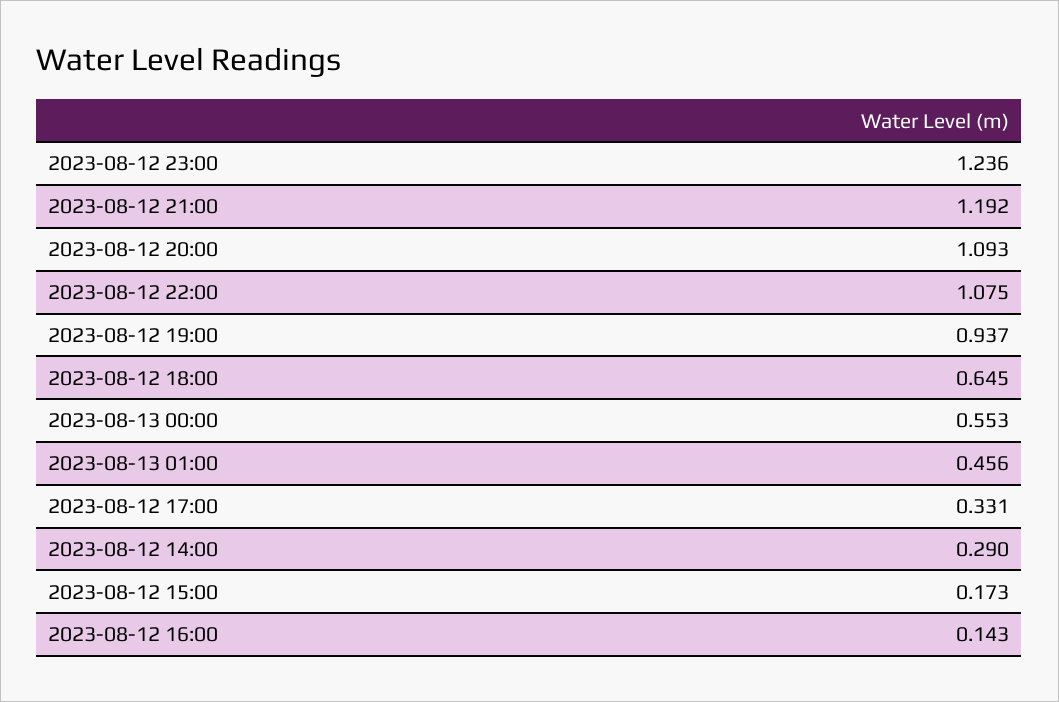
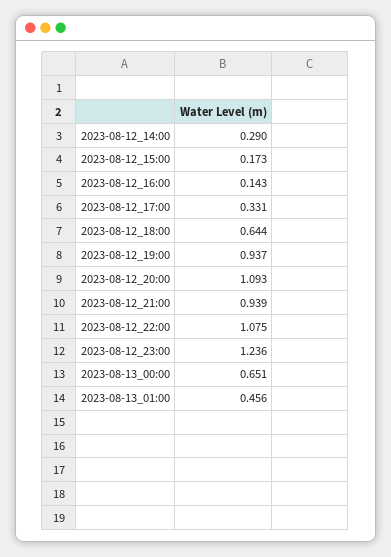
2023-08-12 21:00: 1.192 -> 0.939
2023-08-12 18:00: 0.645 -> 0.644
2023-08-13 00:00: 0.553 -> 0.651

